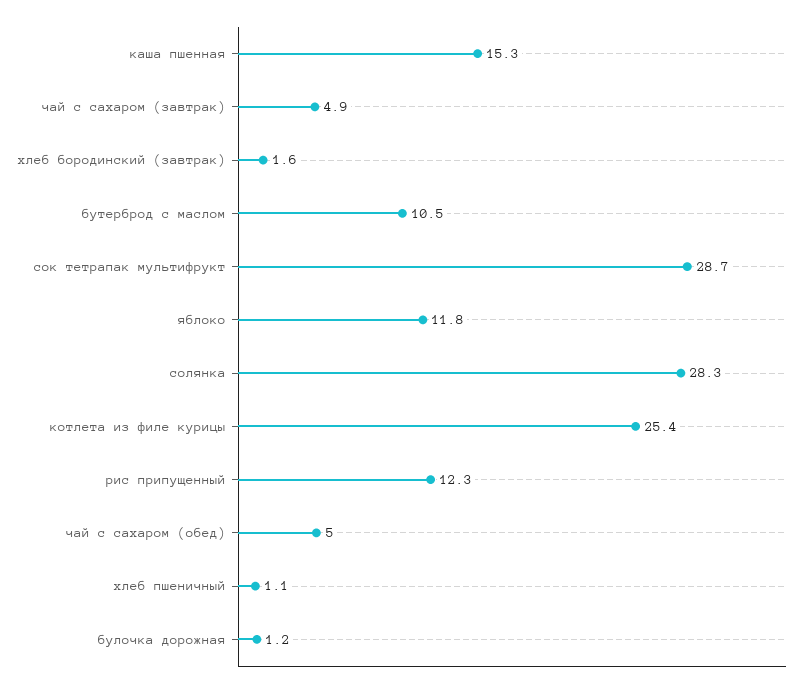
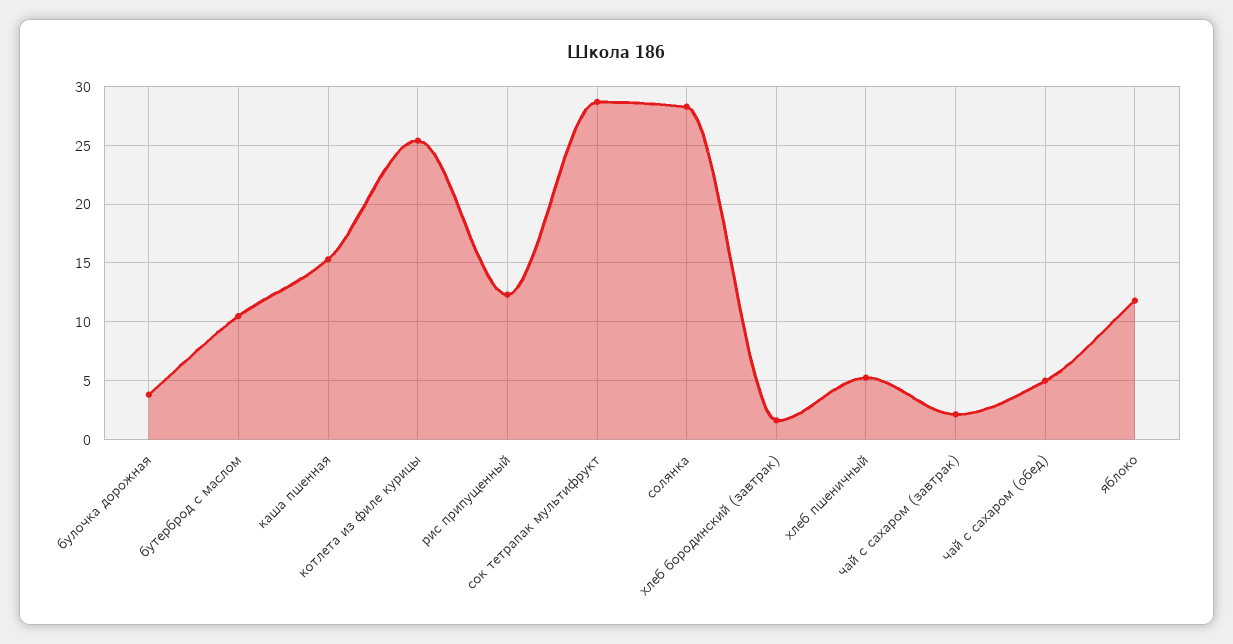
чай с сахаром (завтрак): 4.9 -> 2
хлеб пшеничный: 1.1 -> 5
булочка дорожная: 1.2 -> 4

